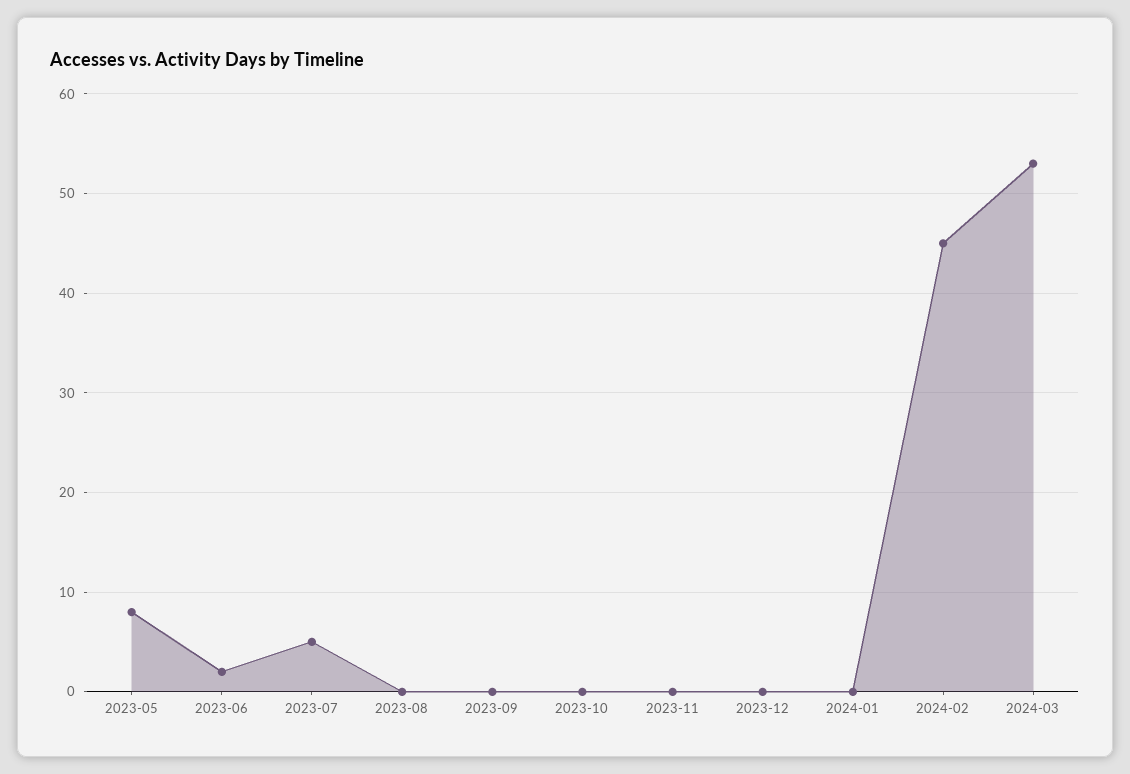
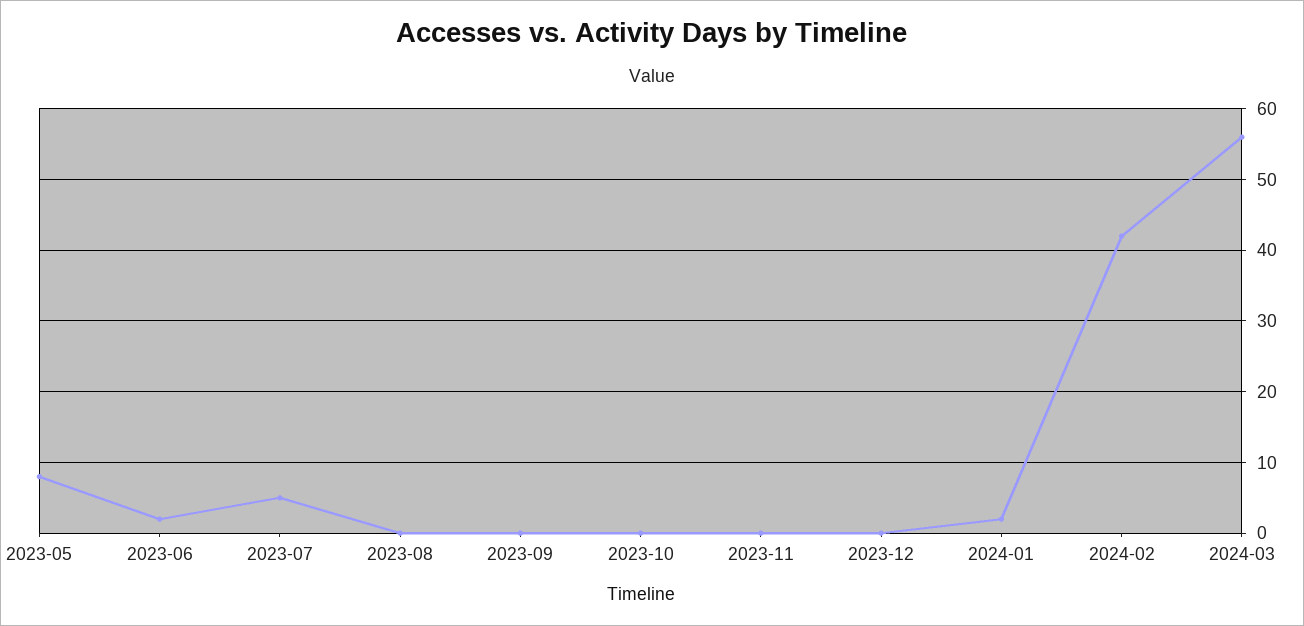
2024-01: 0 -> 2
2024-02: 45 -> 42
2024-03: 53 -> 56

